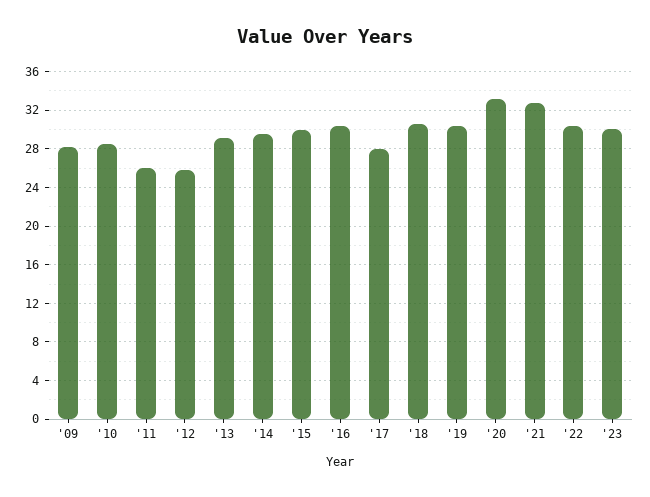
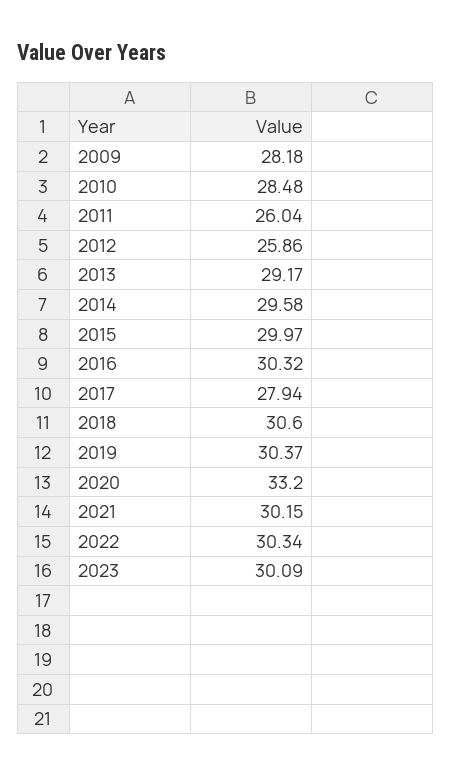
'21: 33 -> 30.15

